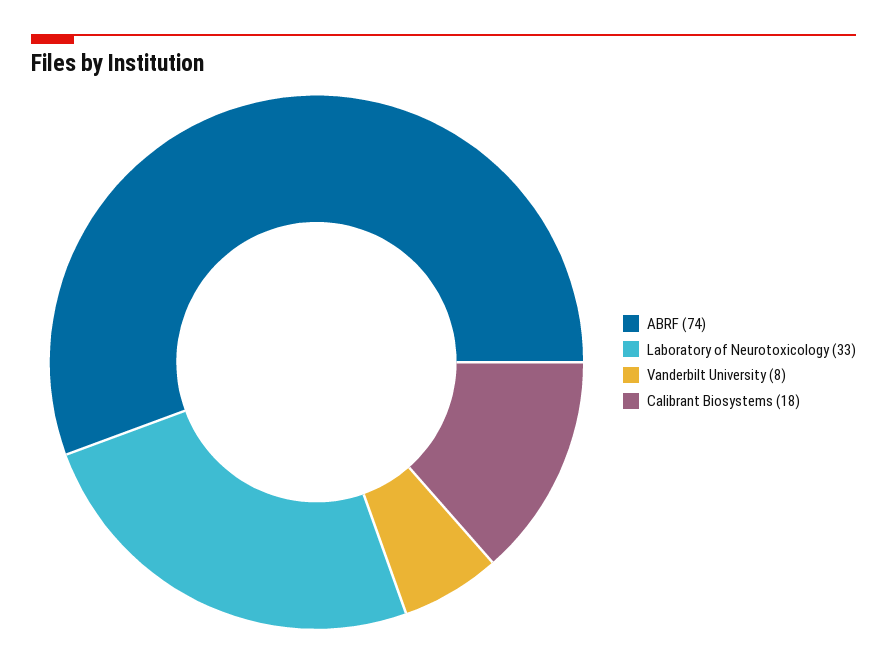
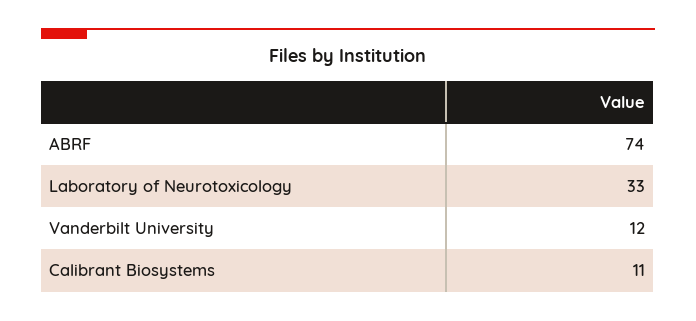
Vanderbilt University: 8 -> 12
Calibrant Biosystems: 18 -> 11

